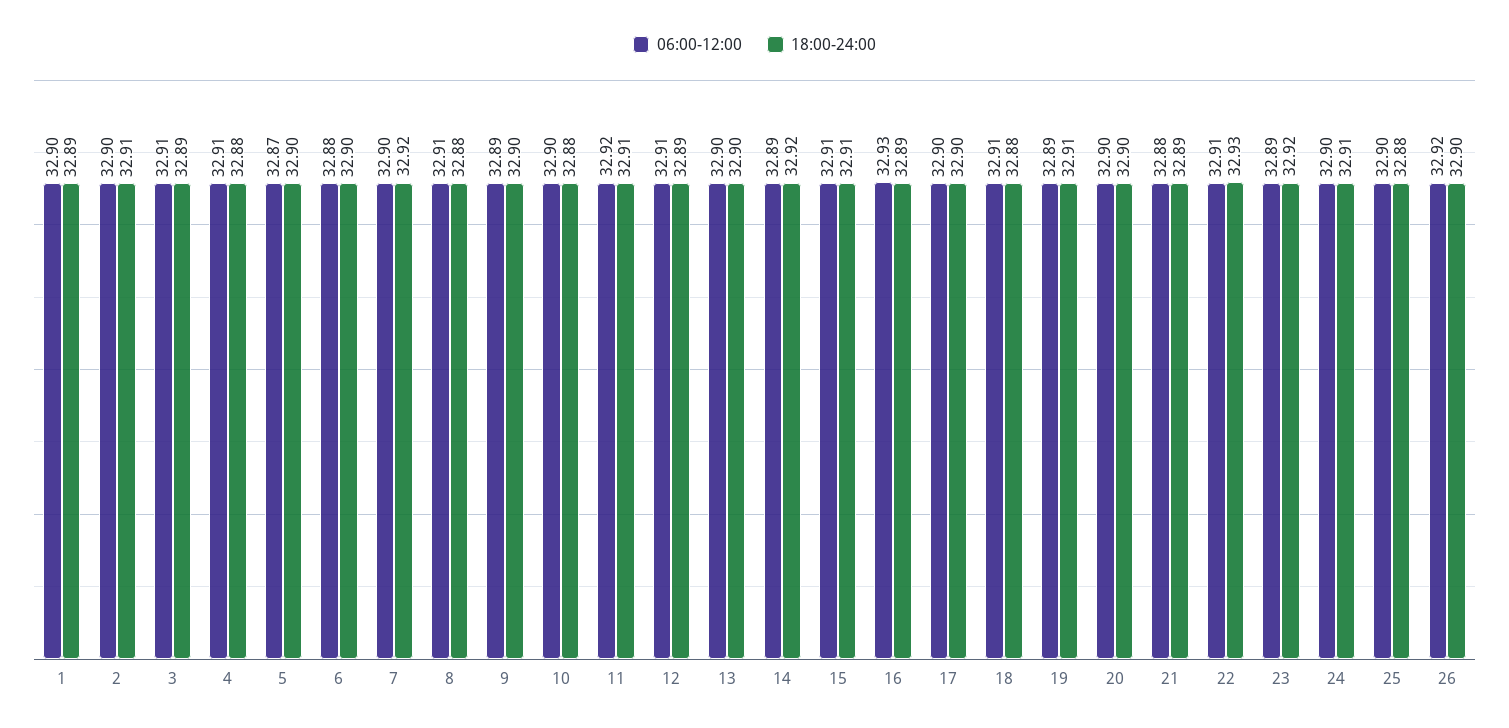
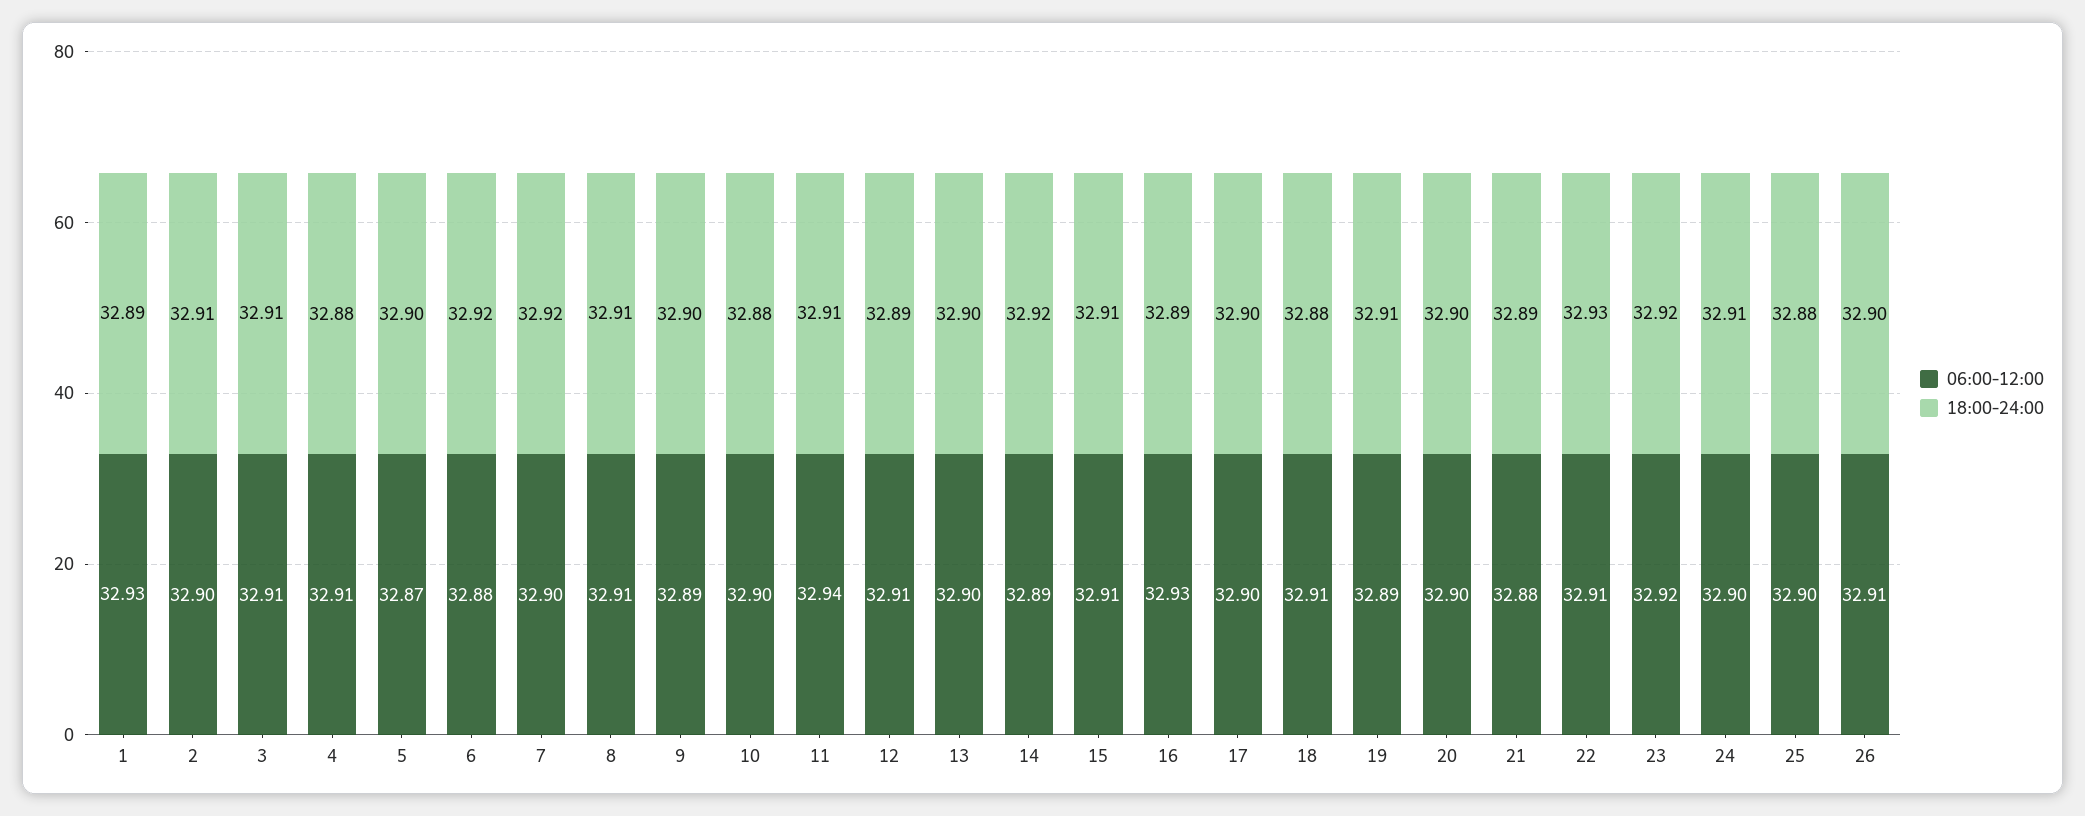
06:00-12:00, 1: 32.9 -> 32.93
18:00-24:00, 3: 32.89 -> 32.91
18:00-24:00, 6: 32.9 -> 32.92
18:00-24:00, 8: 32.88 -> 32.91
06:00-12:00, 11: 32.92 -> 32.94
06:00-12:00, 23: 32.89 -> 32.92
06:00-12:00, 26: 32.92 -> 32.91

